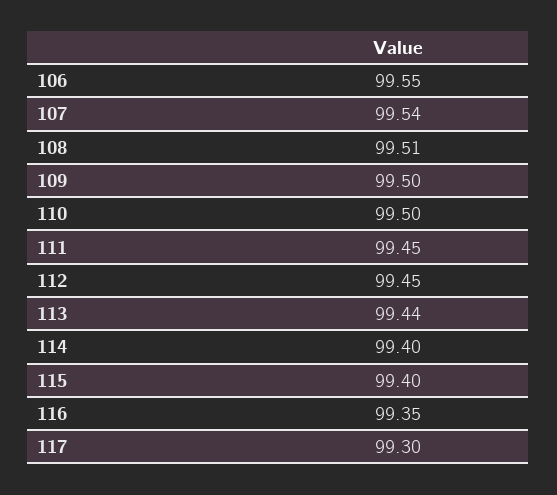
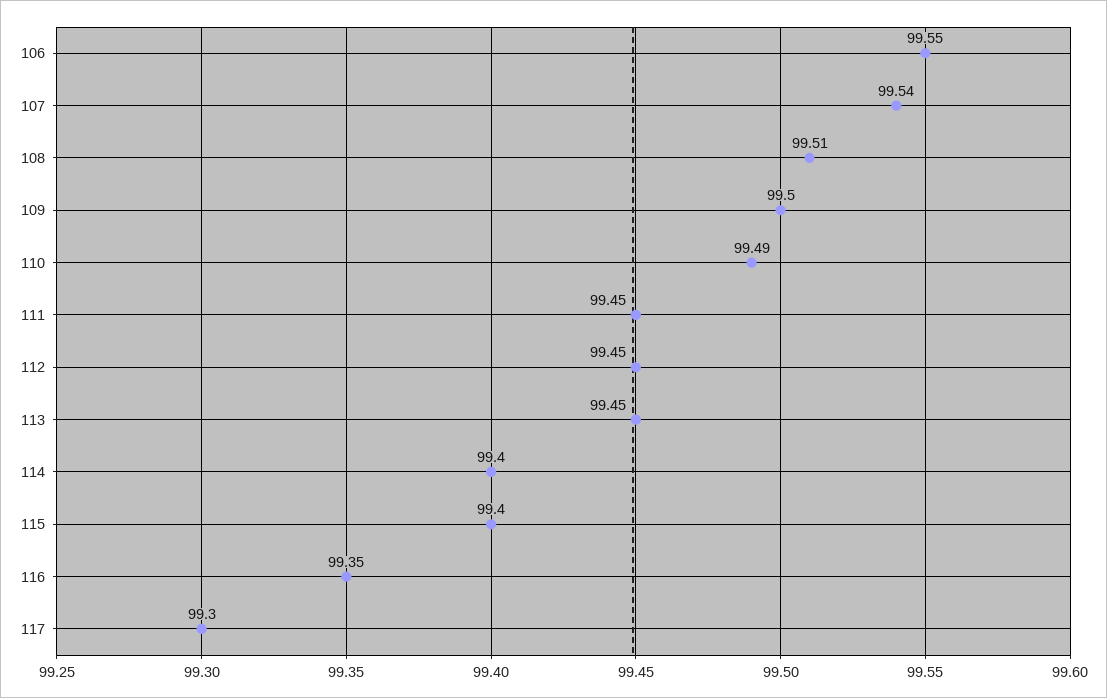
110: 99.5 -> 99.49
113: 99.44 -> 99.45

